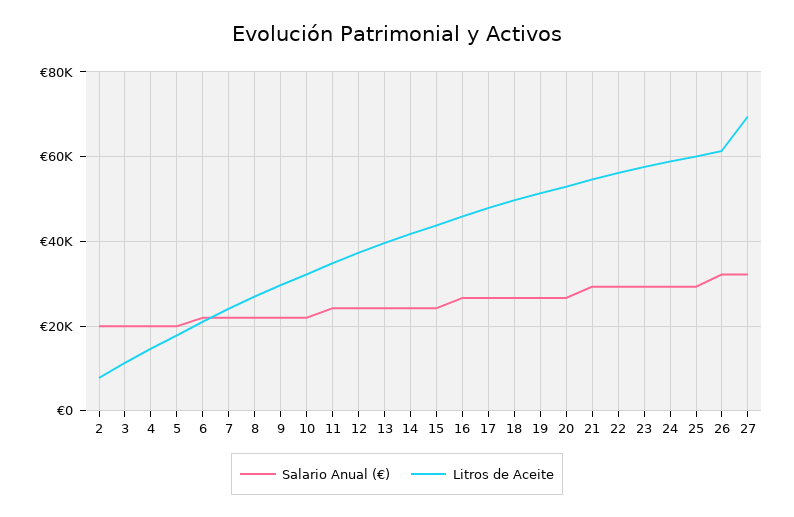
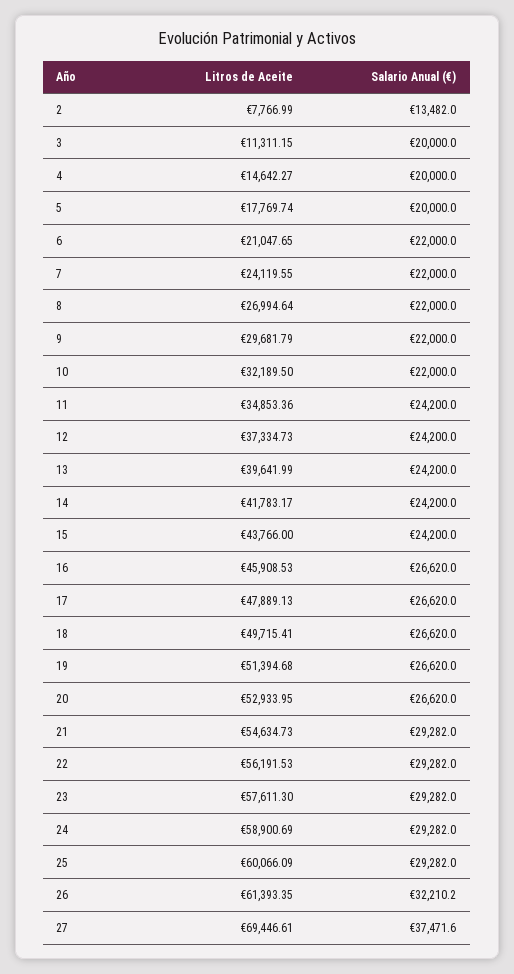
Salario Anual (€), 2: 20000 -> 13482
Salario Anual (€), 27: 32000 -> 37471.6

